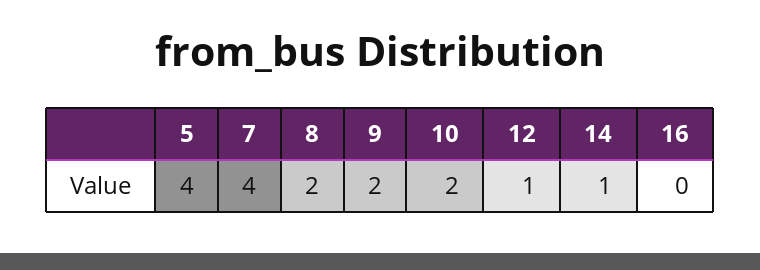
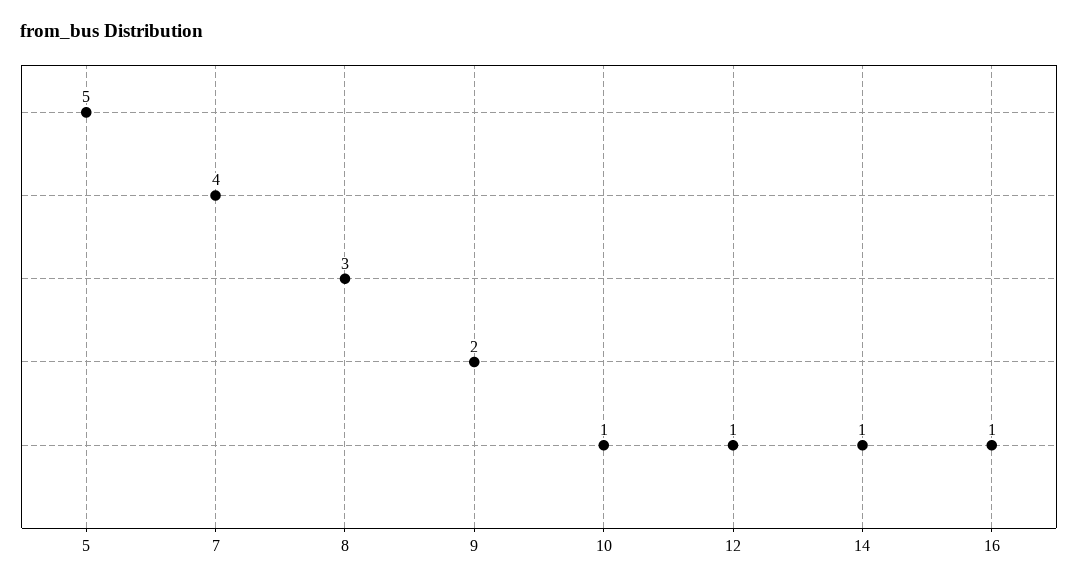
5: 4 -> 5
8: 2 -> 3
10: 2 -> 1
16: 0 -> 1

